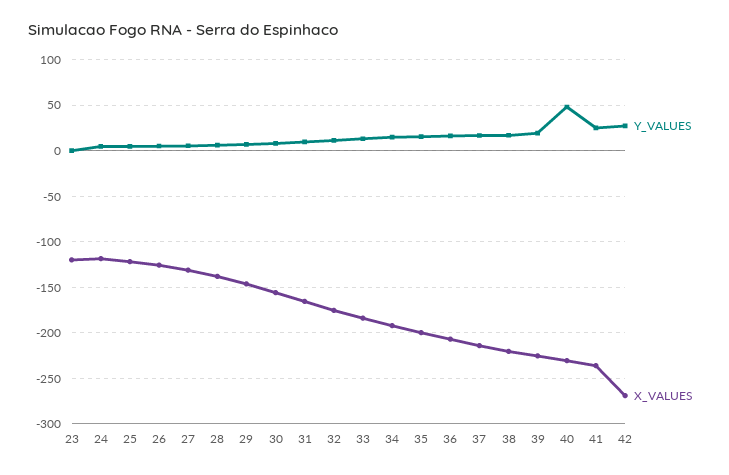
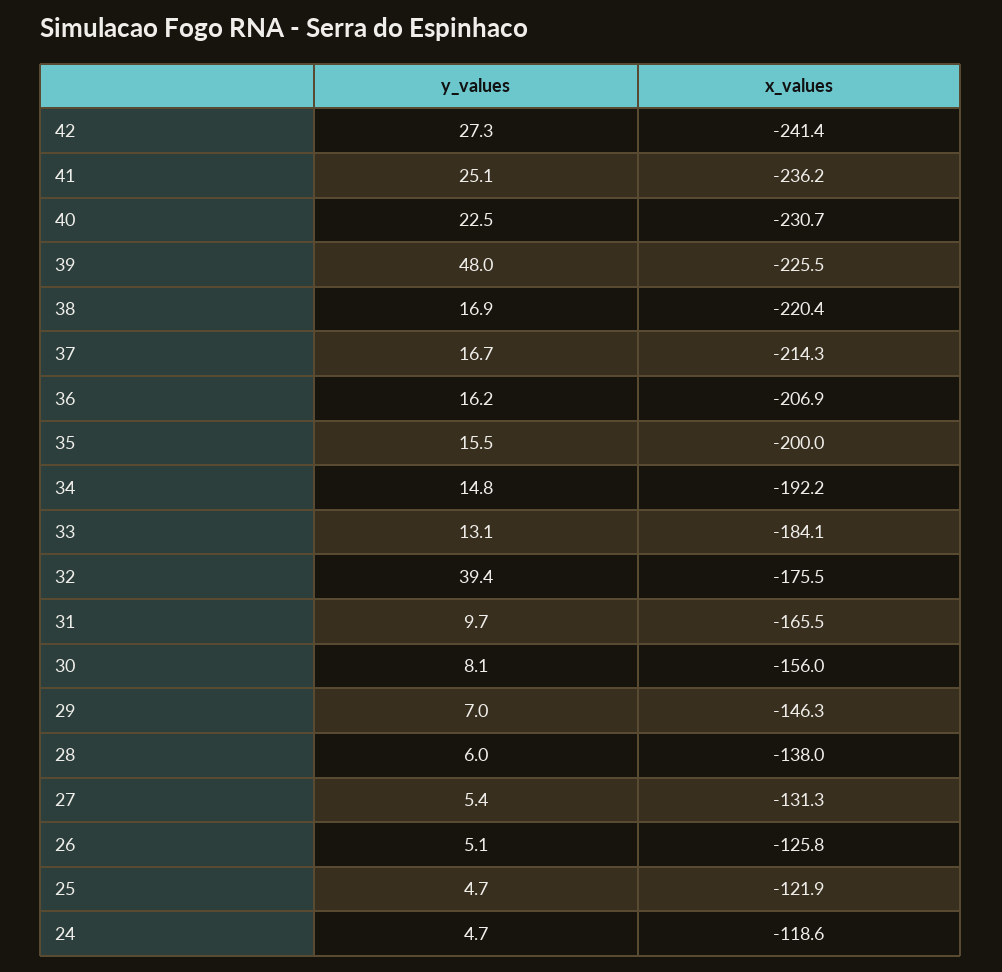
Y_VALUES, 23: 0 -> none
X_VALUES, 23: -120 -> none
Y_VALUES, 32: 10 -> 39.4
Y_VALUES, 39: 20 -> 48
Y_VALUES, 40: 50 -> 22.5
X_VALUES, 42: -270 -> -241.4

